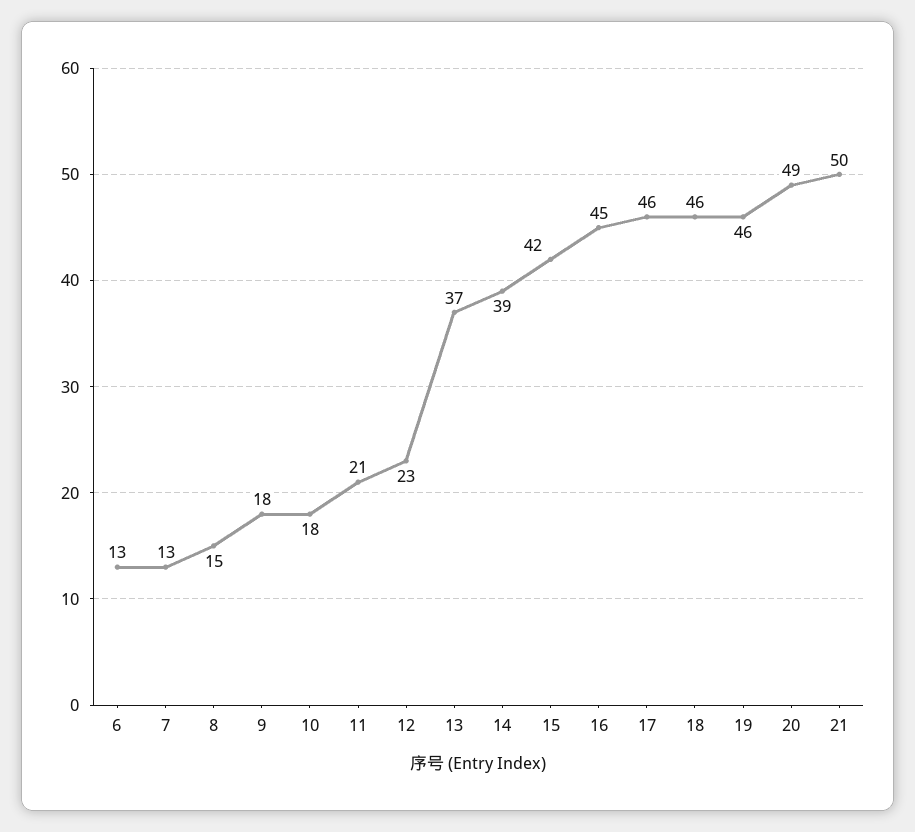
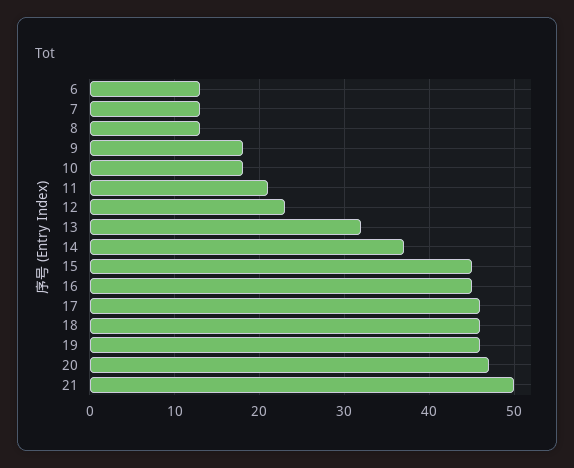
8: 15 -> 13
13: 37 -> 32
14: 39 -> 37
15: 42 -> 45
20: 49 -> 47

